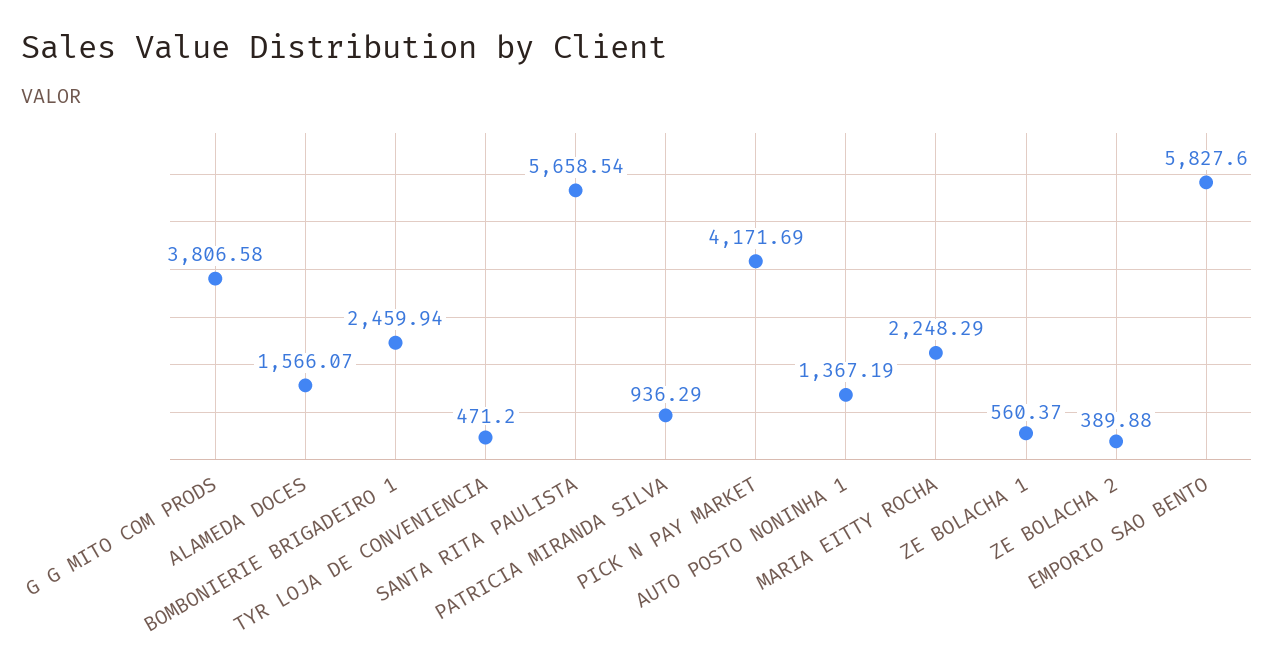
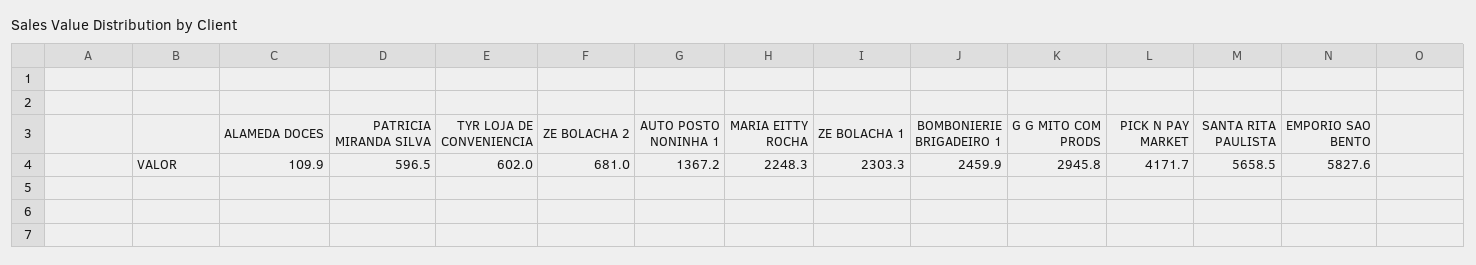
G G MITO COM PRODS: 3806.58 -> 2945.8
ALAMEDA DOCES: 1566.07 -> 109.9
TYR LOJA DE CONVENIENCIA: 471.2 -> 602
PATRICIA MIRANDA SILVA: 936.29 -> 596.5
ZE BOLACHA 1: 560.37 -> 2303.3
ZE BOLACHA 2: 389.88 -> 681

